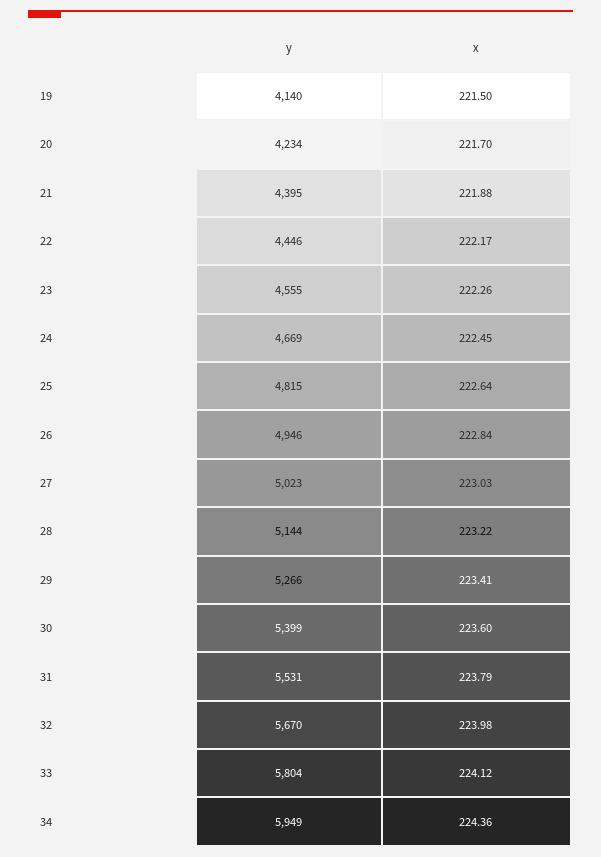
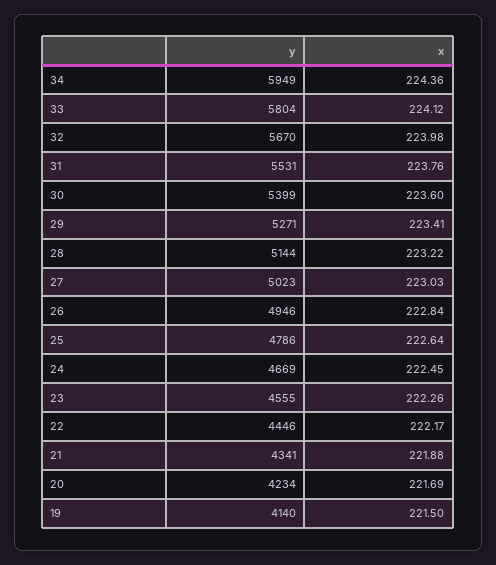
x, 20: 221.7 -> 221.69
y, 21: 4395 -> 4341
y, 25: 4815 -> 4786
y, 29: 5266 -> 5271
x, 31: 223.79 -> 223.76

